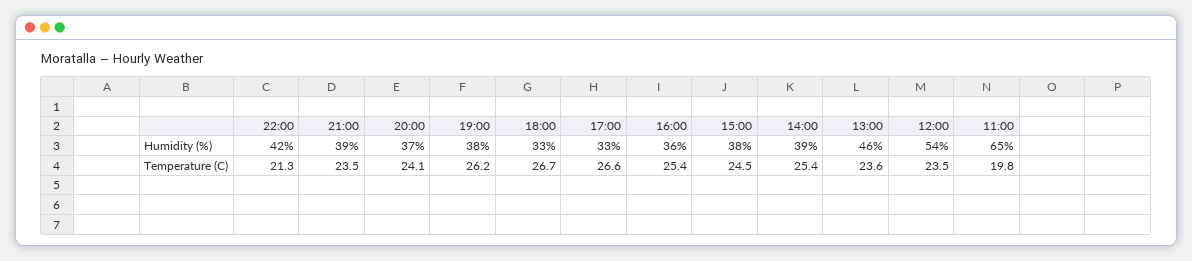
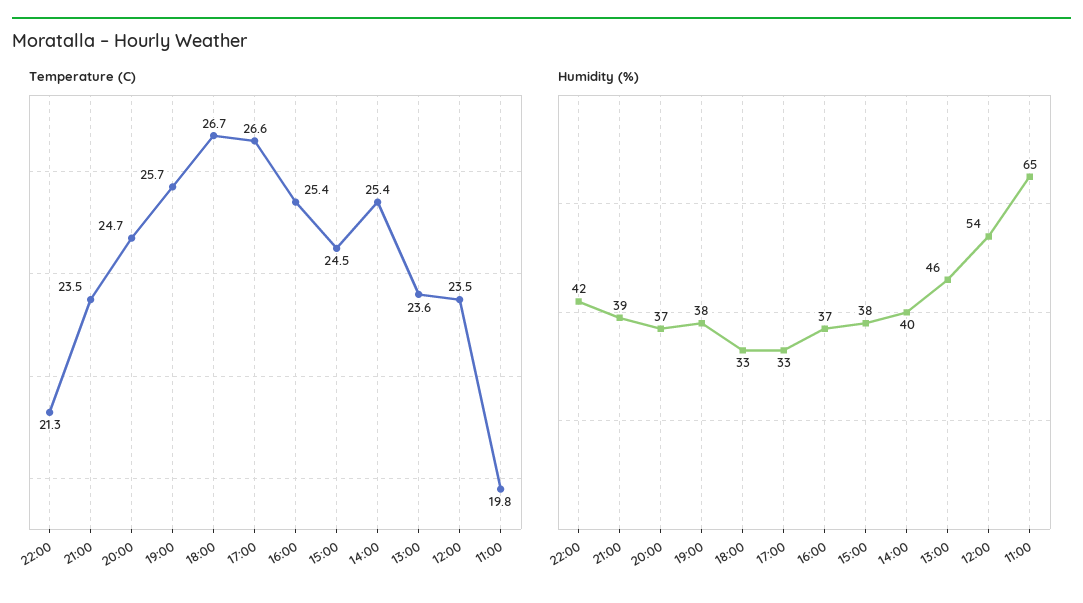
Humidity (%), 16:00: 36 -> 37
Humidity (%), 14:00: 39 -> 40
Temperature (C), 20:00: 24.1 -> 24.7
Temperature (C), 19:00: 26.2 -> 25.7

